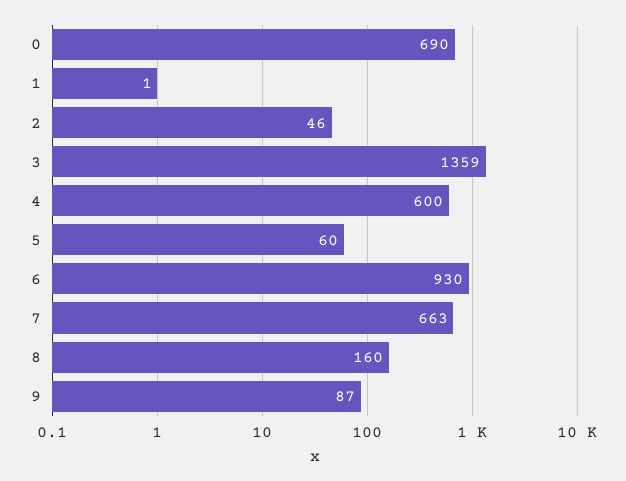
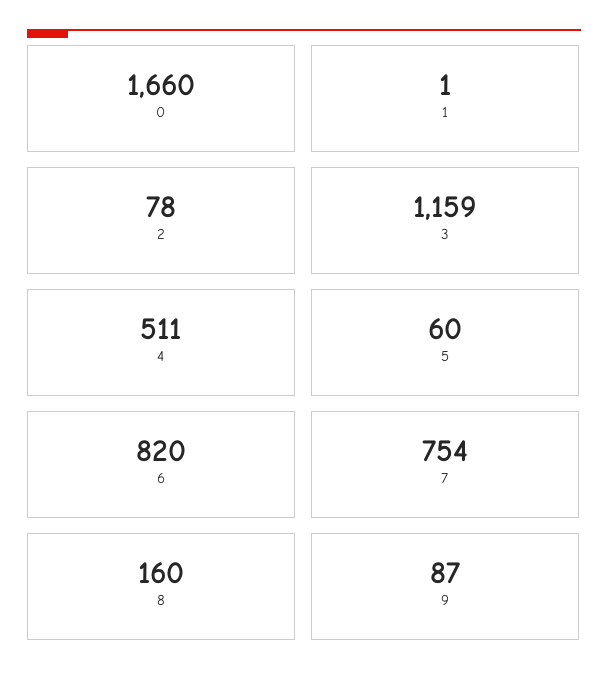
0: 690 -> 1660
2: 46 -> 78
3: 1359 -> 1159
4: 600 -> 511
6: 930 -> 820
7: 663 -> 754

